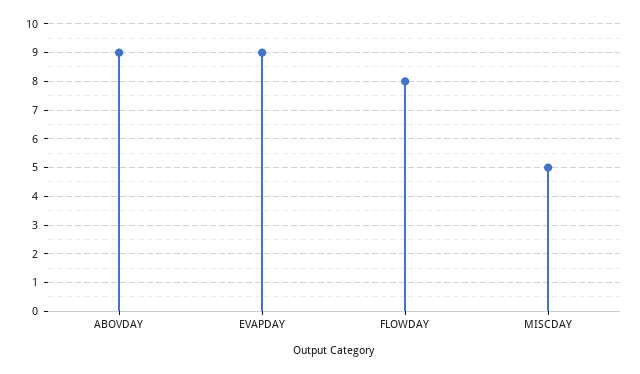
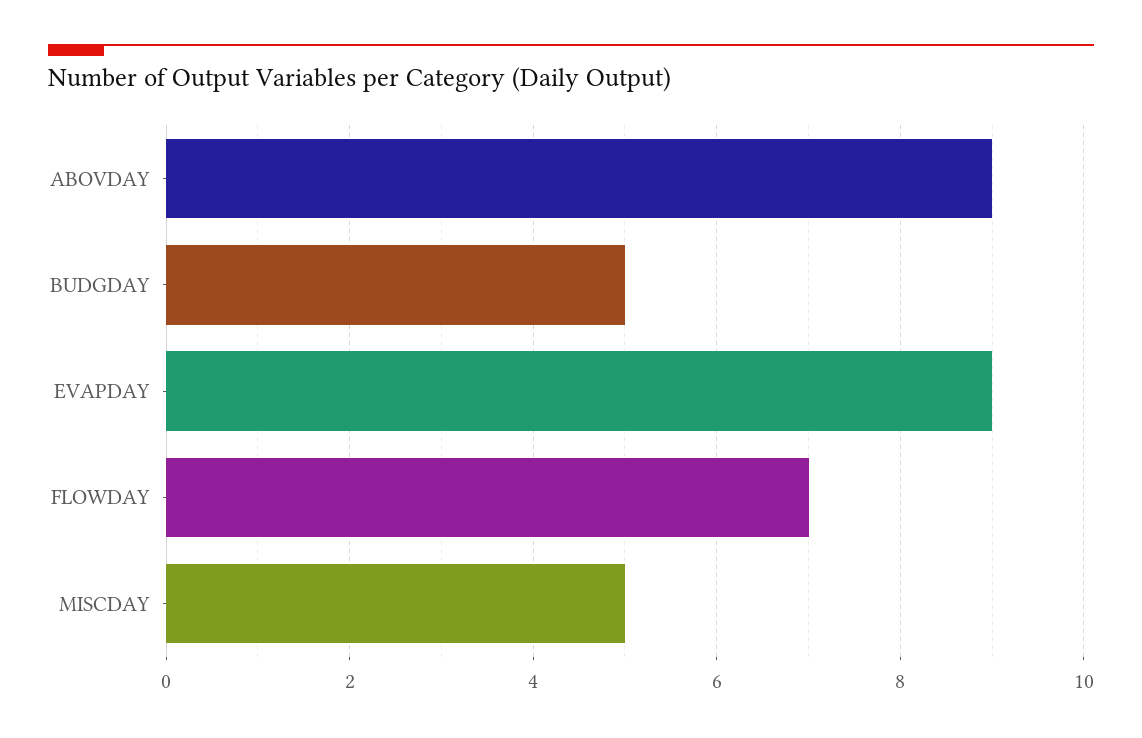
FLOWDAY: 8 -> 7
BUDGDAY: none -> 5

